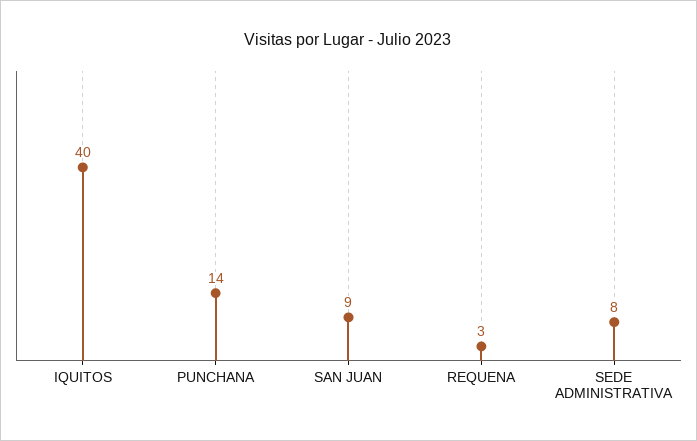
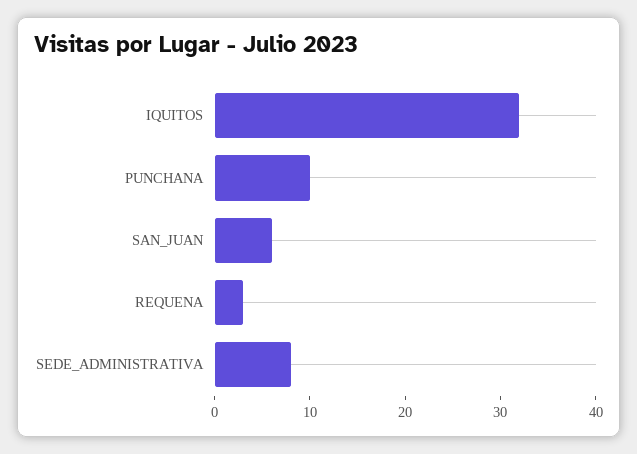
IQUITOS: 40 -> 32
PUNCHANA: 14 -> 10
SAN JUAN: 9 -> 6

